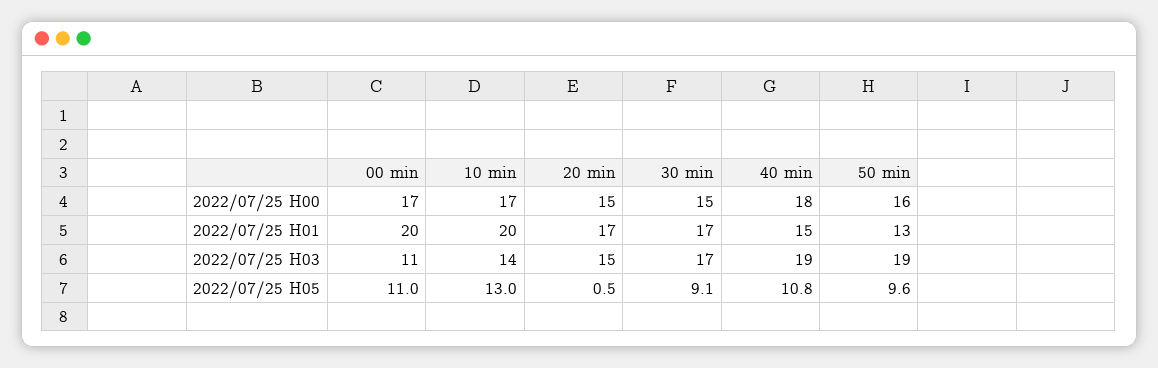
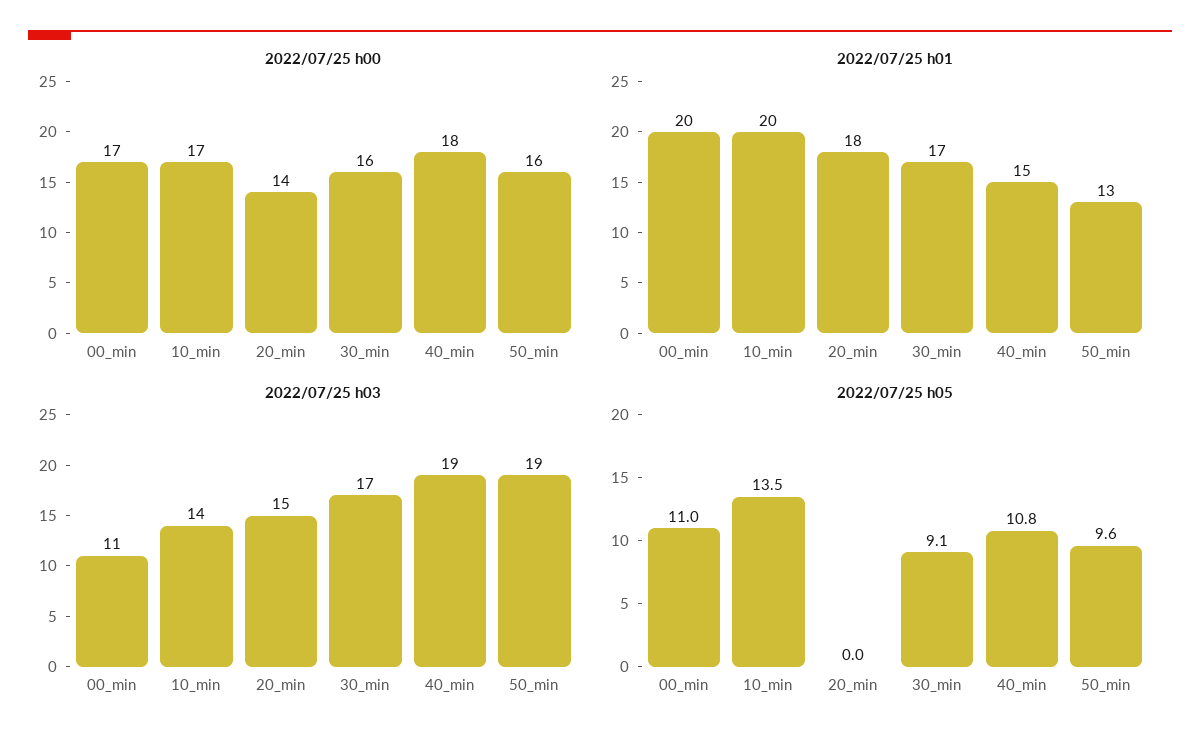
2022/07/25 H00, 20 min: 15 -> 14
2022/07/25 H00, 30 min: 15 -> 16
2022/07/25 H01, 20 min: 17 -> 18
2022/07/25 H05, 10 min: 13 -> 13.5
2022/07/25 H05, 20 min: 0.5 -> 0

